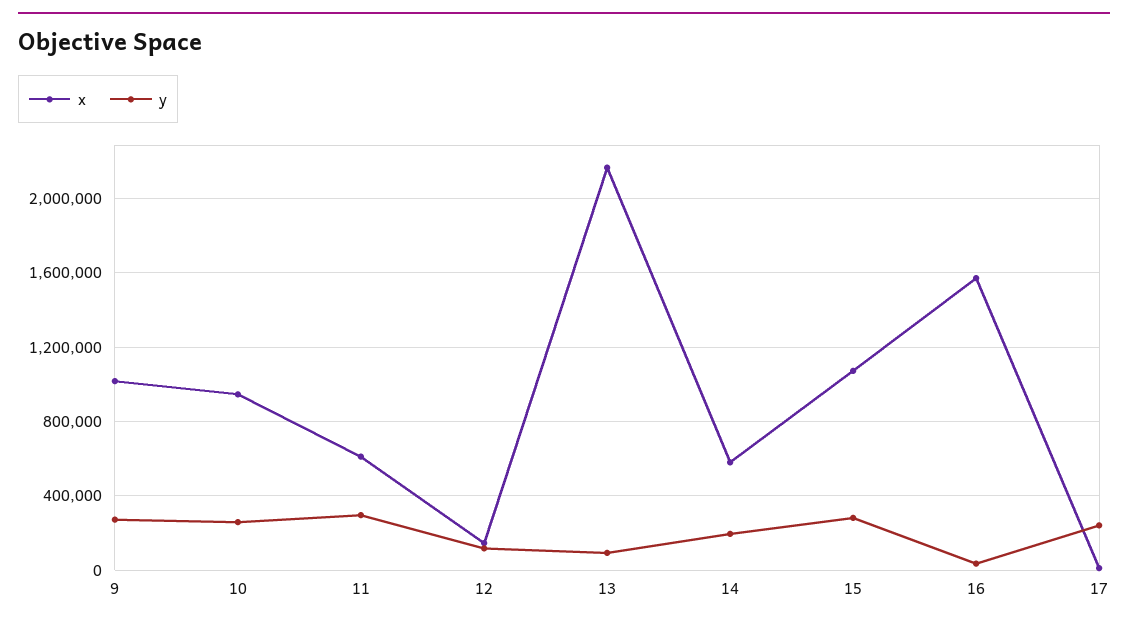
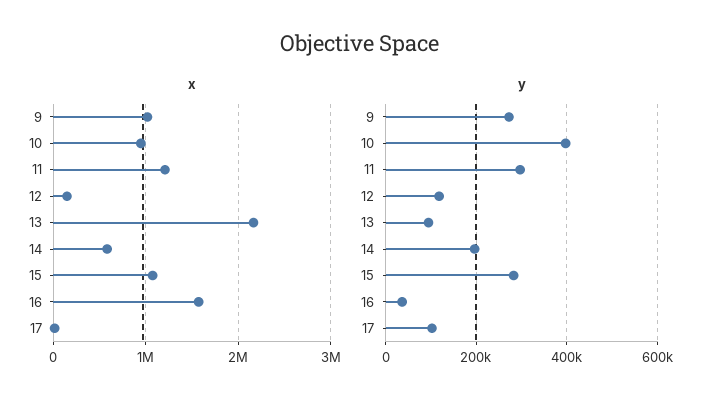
y, 10: 250000 -> 400000
x, 11: 600000 -> 1200000
y, 17: 250000 -> 100000

